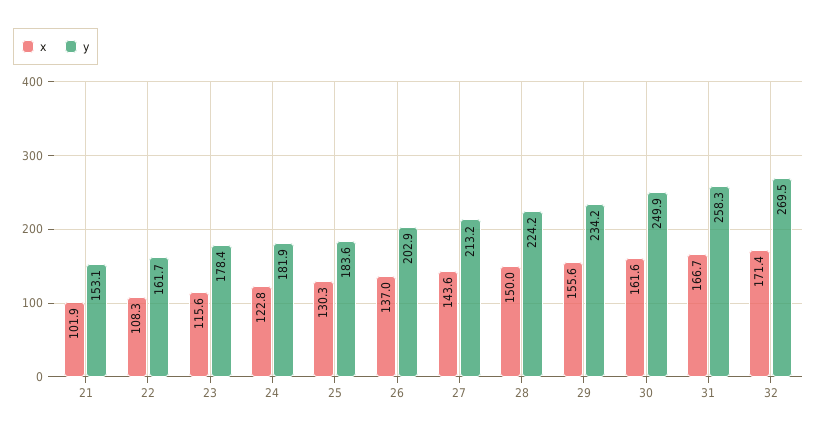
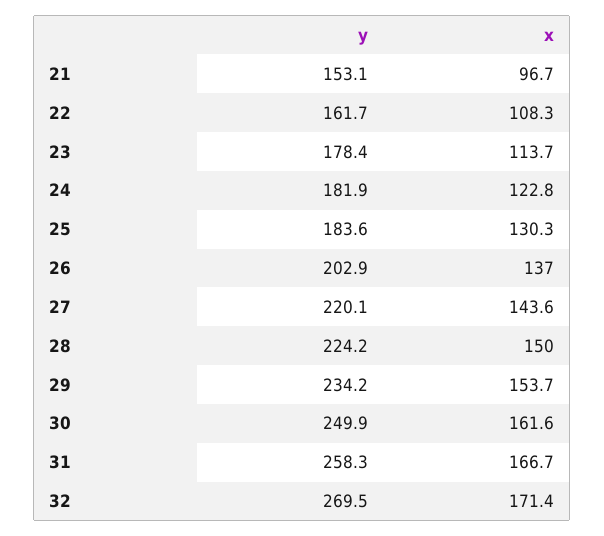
x, 21: 101.9 -> 96.7
x, 23: 115.6 -> 113.7
y, 27: 213.2 -> 220.1
x, 29: 155.6 -> 153.7

